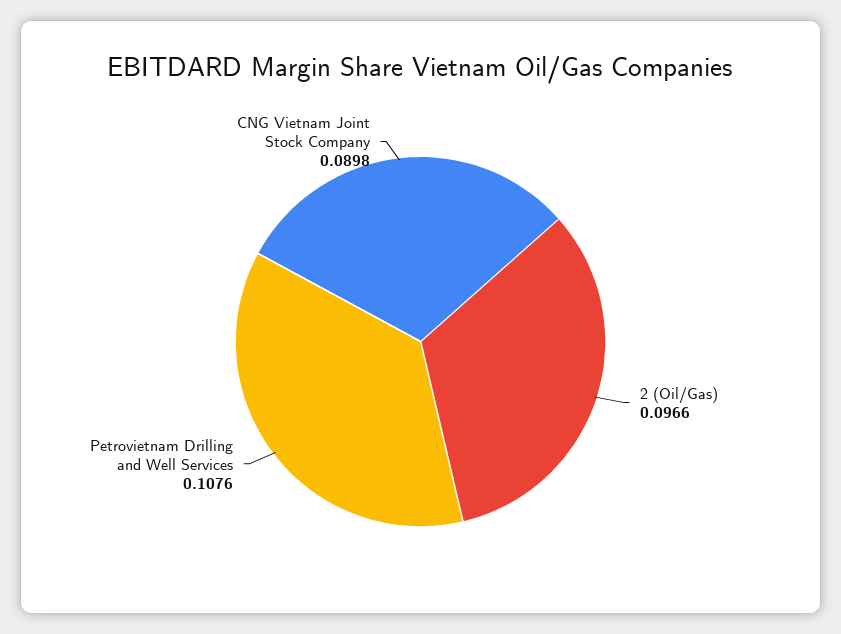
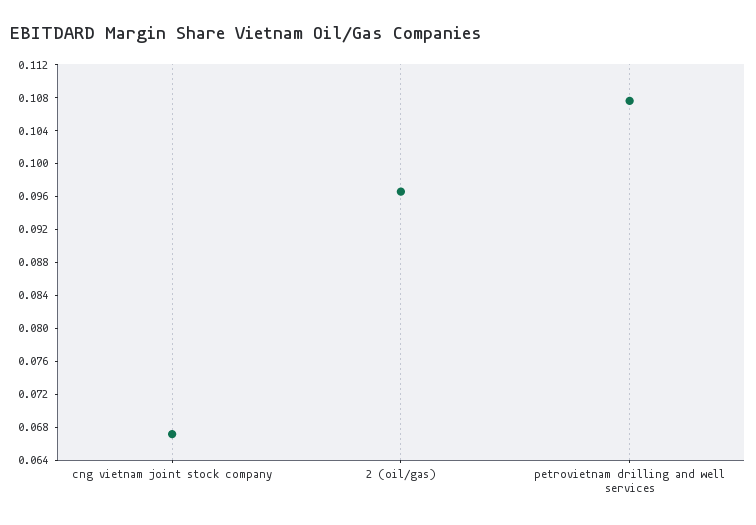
CNG Vietnam Joint Stock Company: 0.0898 -> 0.067

